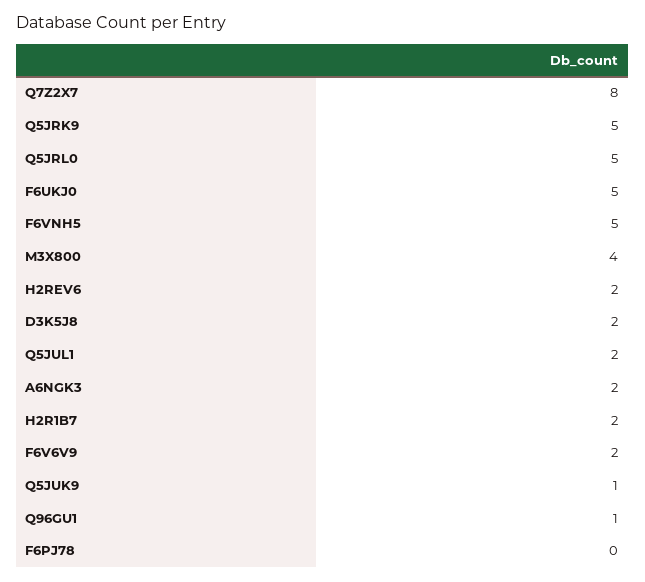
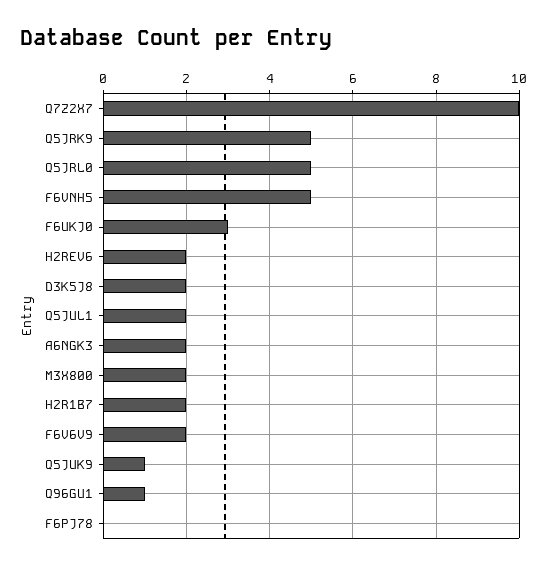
Q7Z2X7: 8 -> 10
F6UKJ0: 5 -> 3
M3X800: 4 -> 2

